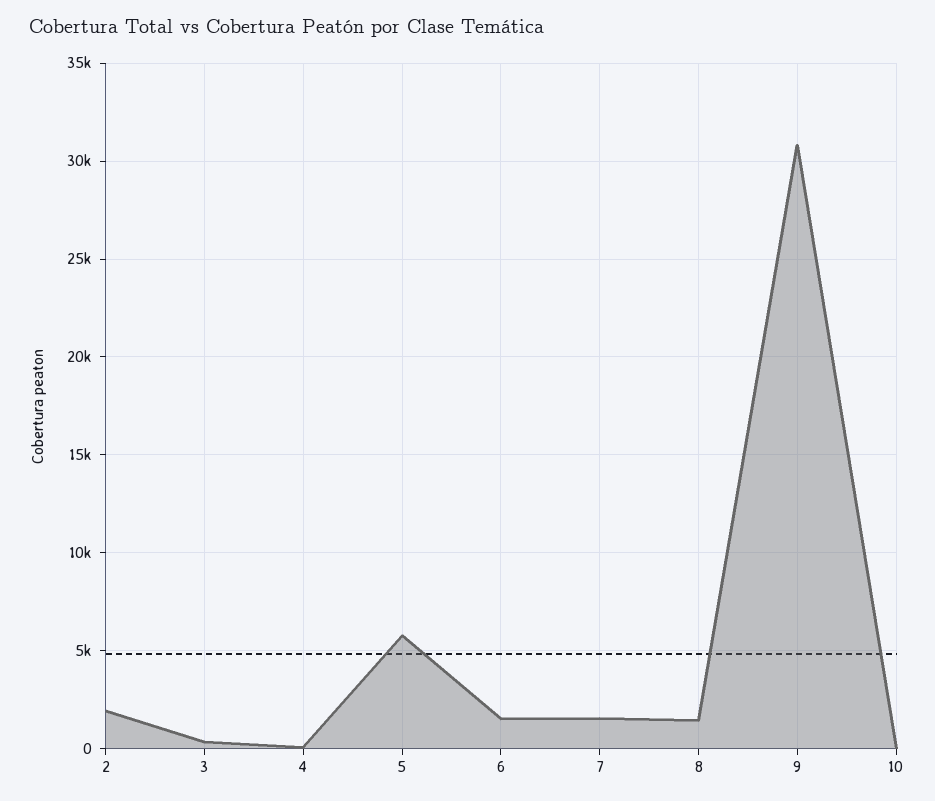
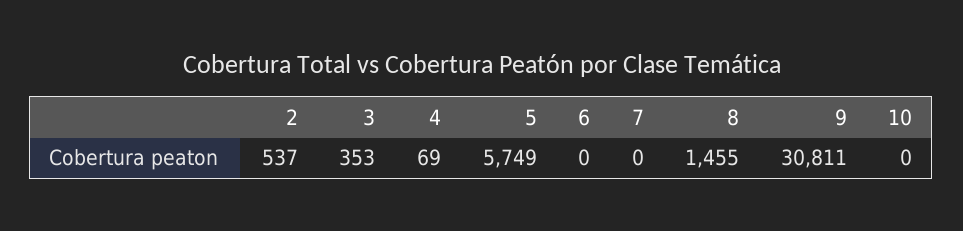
2: 2000 -> 537
6: 1500 -> 0
7: 1500 -> 0

